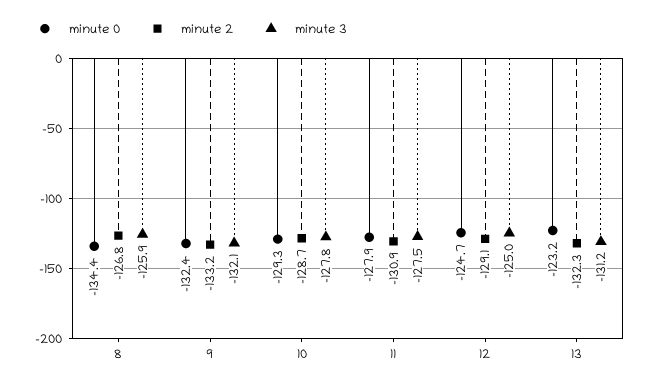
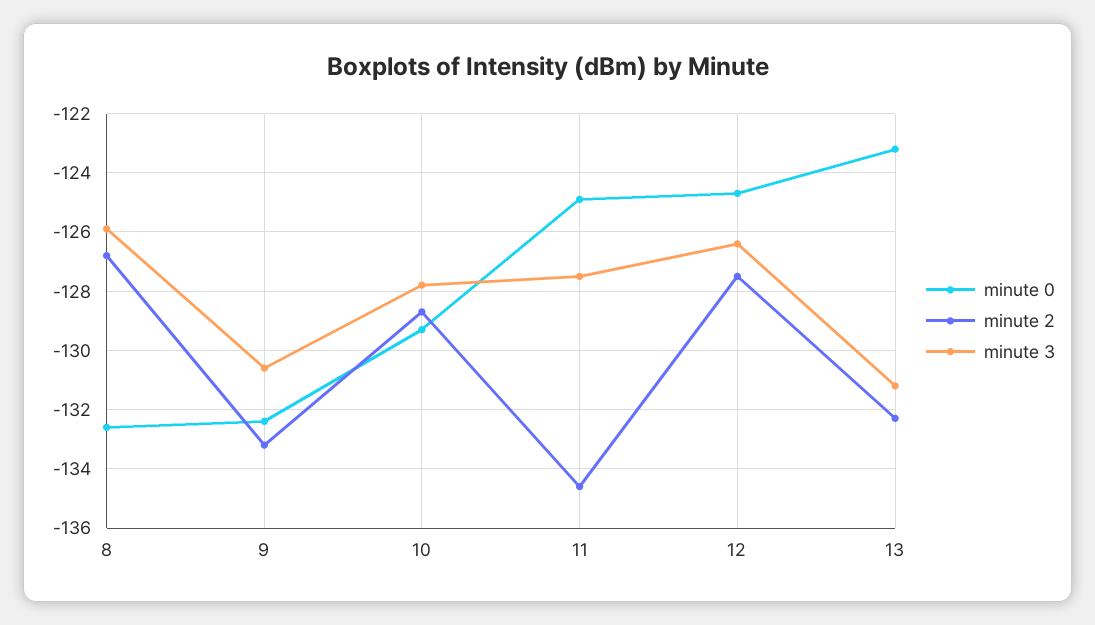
minute 0, 8: -134.4 -> -132.5
minute 3, 9: -132.1 -> -130.5
minute 0, 11: -127.9 -> -125
minute 2, 11: -130.9 -> -134.5
minute 2, 12: -129.1 -> -127.5
minute 3, 12: -125 -> -126.5

